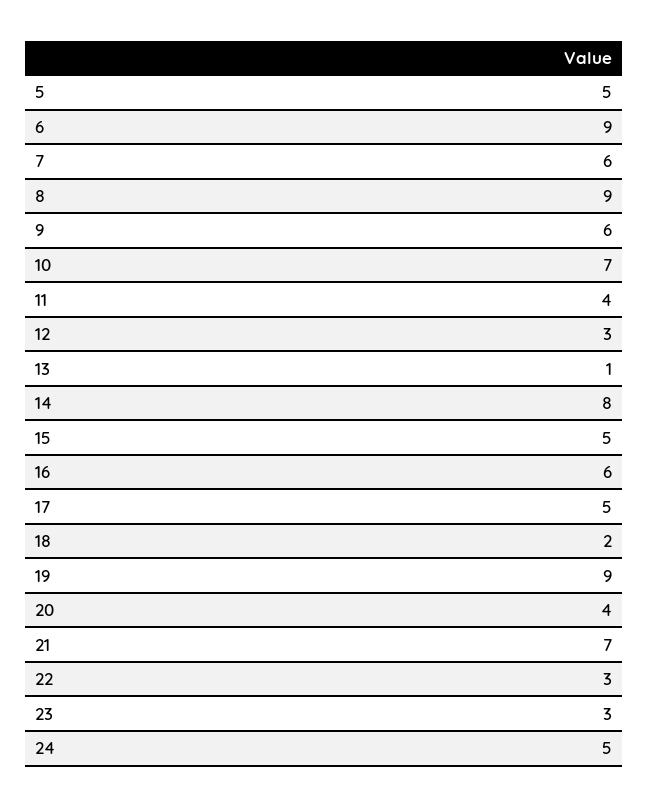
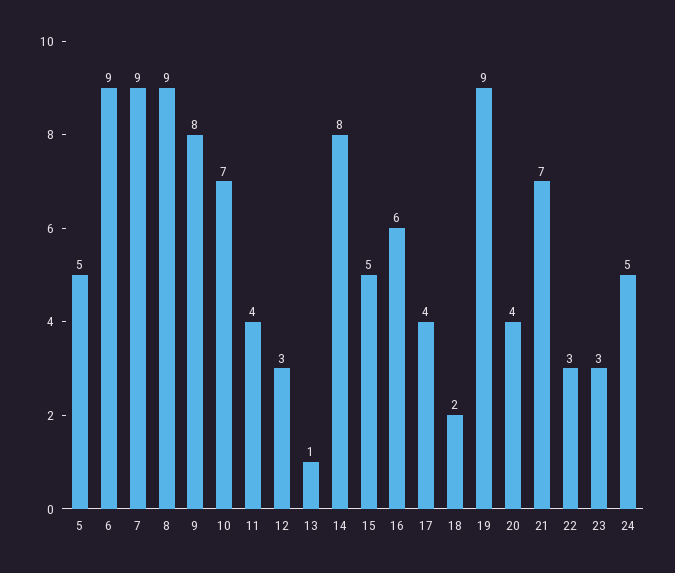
7: 6 -> 9
9: 6 -> 8
17: 5 -> 4

